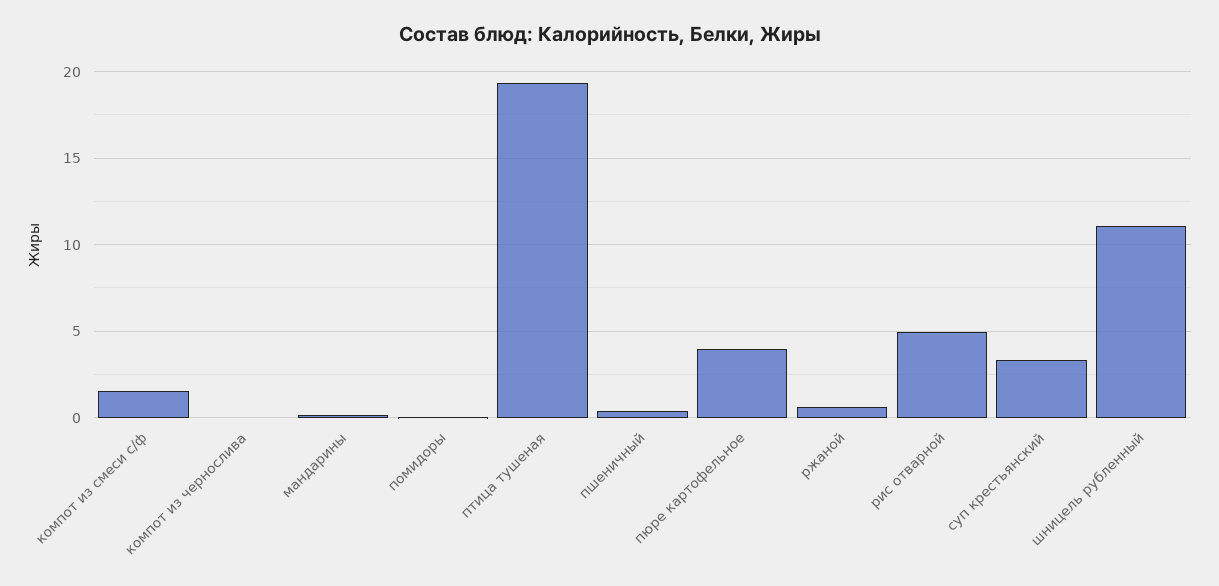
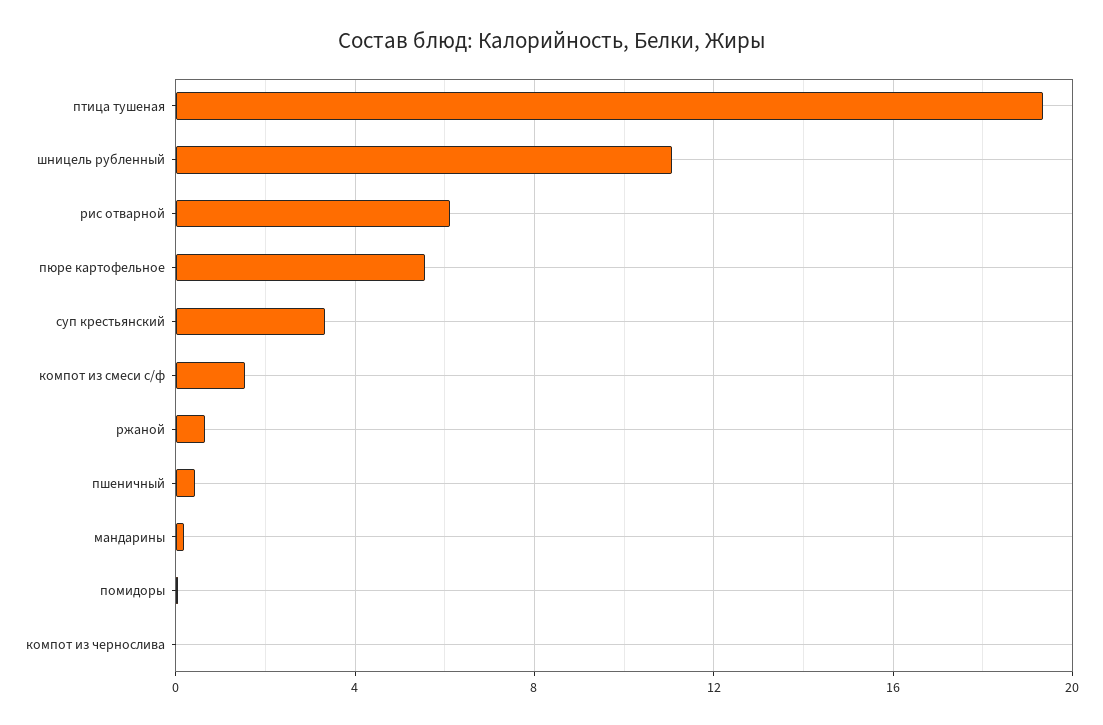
пюре картофельное: 4 -> 5.5
рис отварной: 5 -> 6

